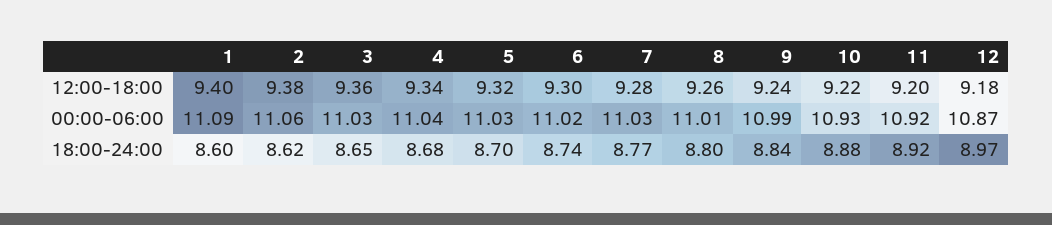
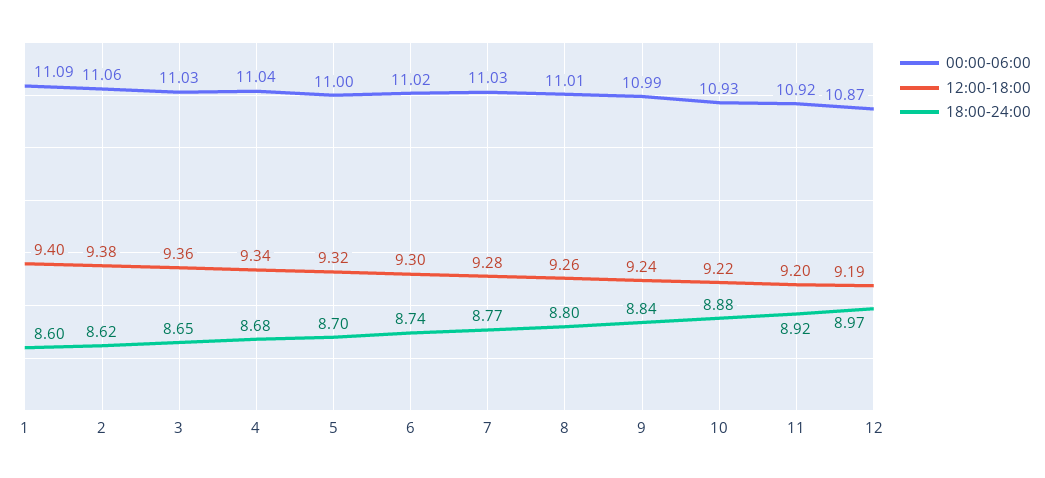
12:00-18:00, 12: 9.18 -> 9.19
00:00-06:00, 5: 11.03 -> 11

